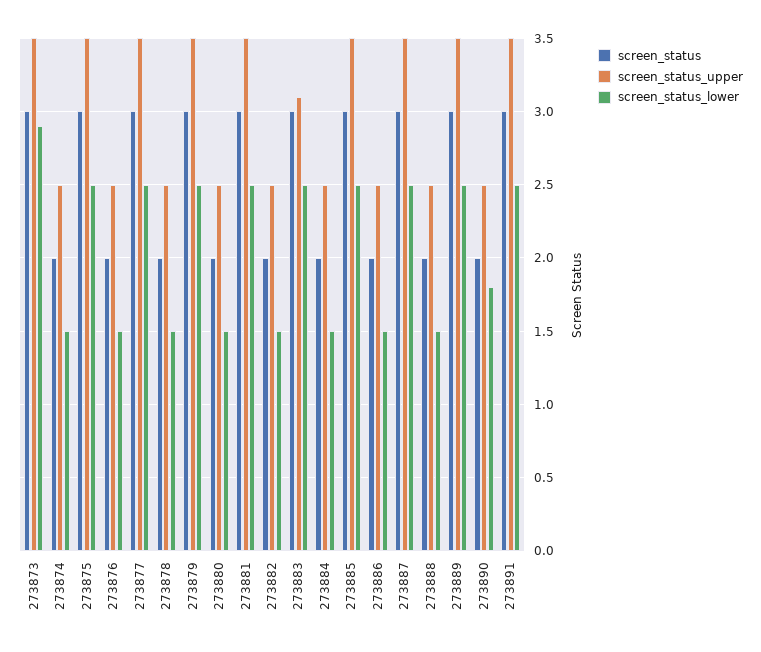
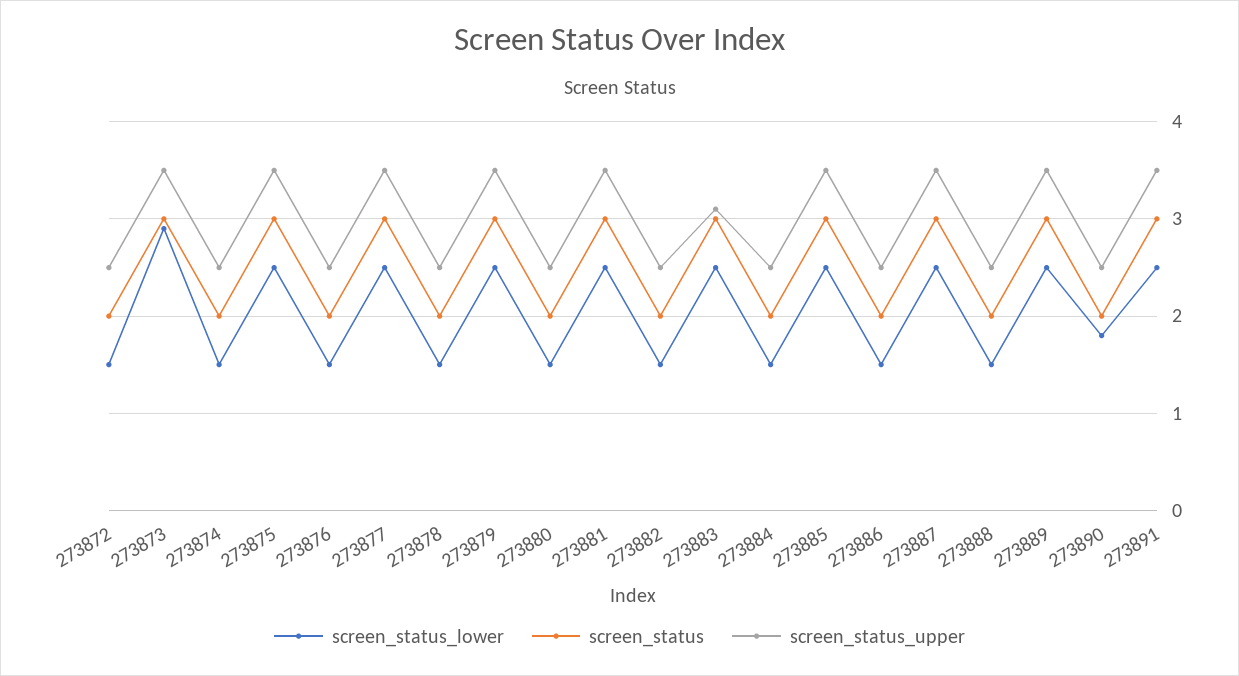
screen_status_lower, 273872: none -> 1.5
screen_status, 273872: none -> 2
screen_status_upper, 273872: none -> 2.5

